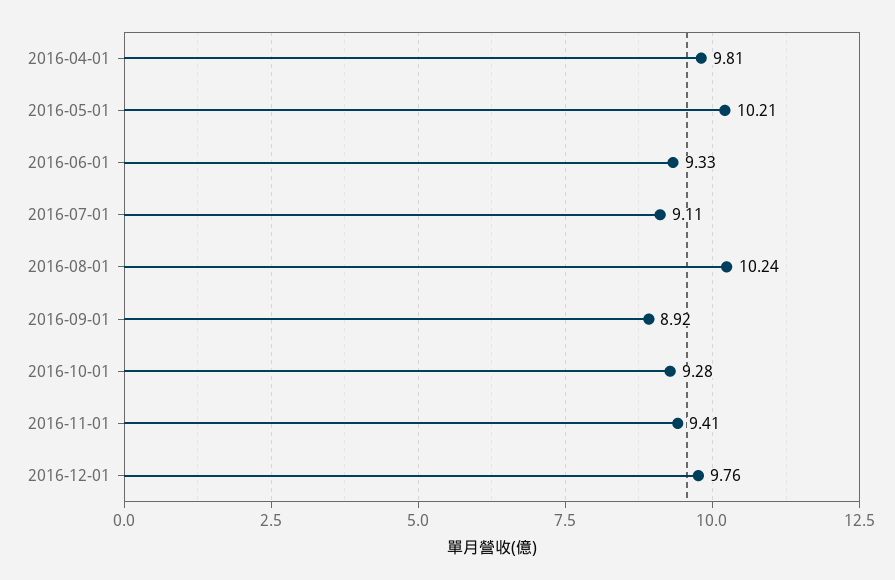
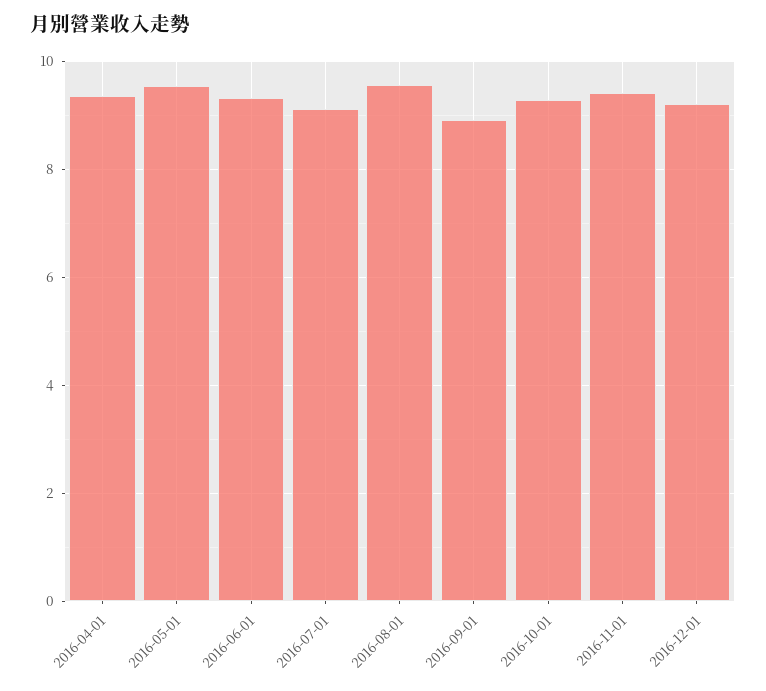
2016-04-01: 9.81 -> 9.4
2016-05-01: 10.21 -> 9.6
2016-08-01: 10.24 -> 9.6
2016-12-01: 9.76 -> 9.2

